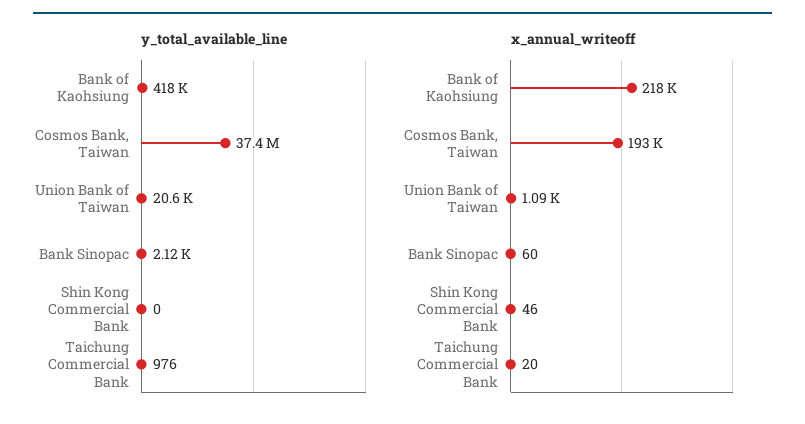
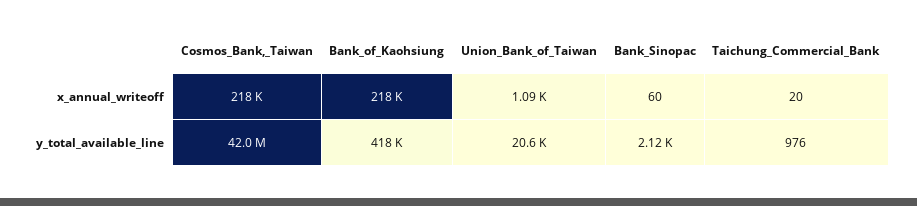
y_total_available_line, Cosmos Bank, Taiwan: 37400000 -> 42000000
y_total_available_line, Shin Kong Commercial Bank: 0 -> none
x_annual_writeoff, Cosmos Bank, Taiwan: 193000 -> 218000
x_annual_writeoff, Shin Kong Commercial Bank: 46 -> none

